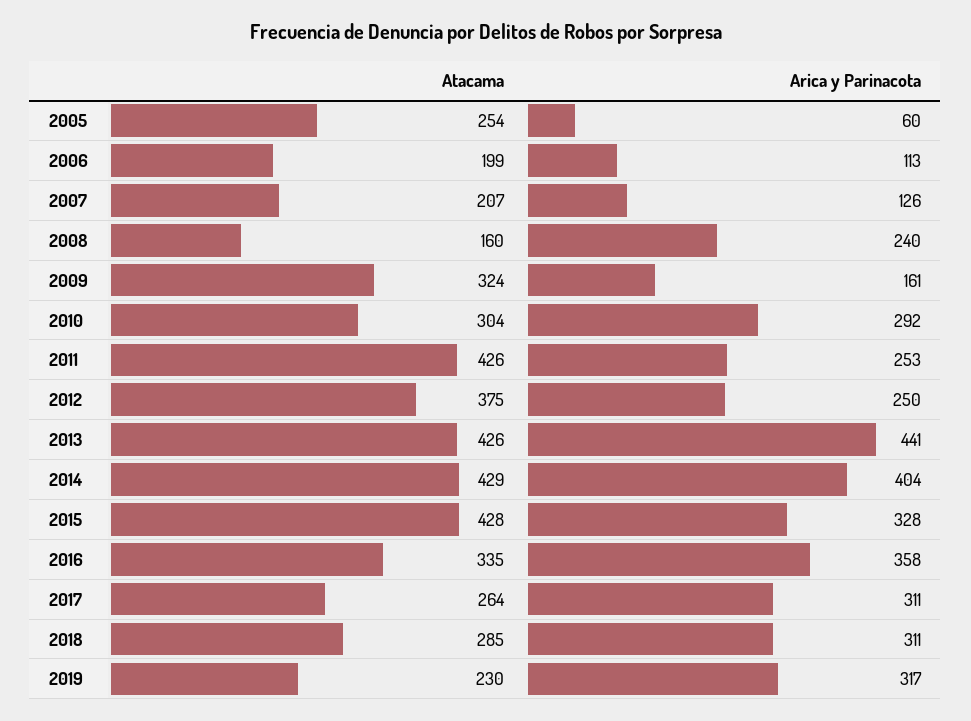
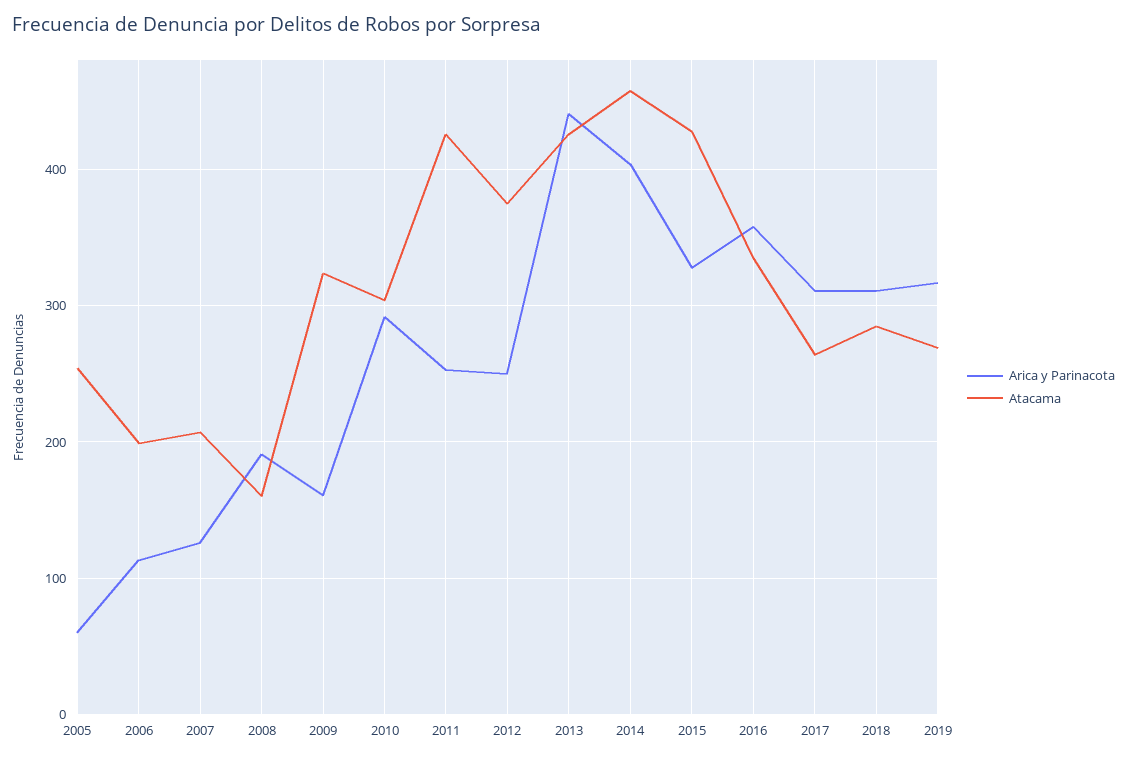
Arica y Parinacota, 2008: 240 -> 190
Atacama, 2014: 429 -> 460
Atacama, 2019: 230 -> 270

